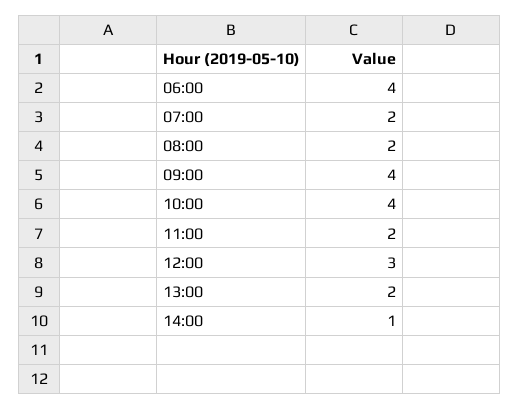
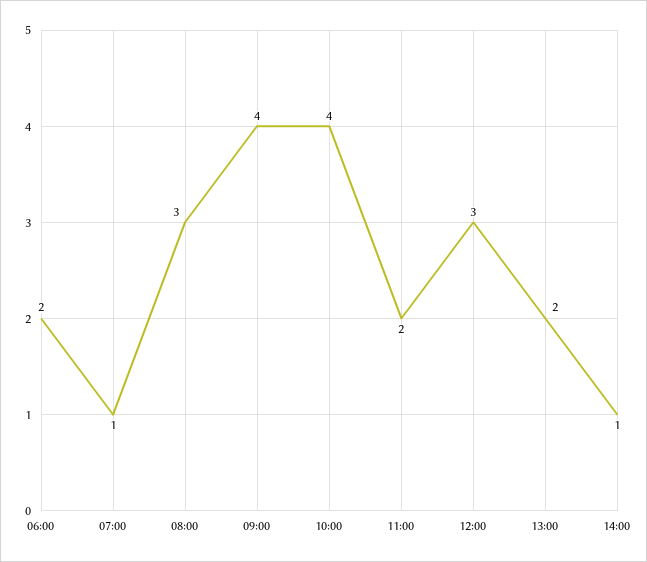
06:00: 4 -> 2
07:00: 2 -> 1
08:00: 2 -> 3

